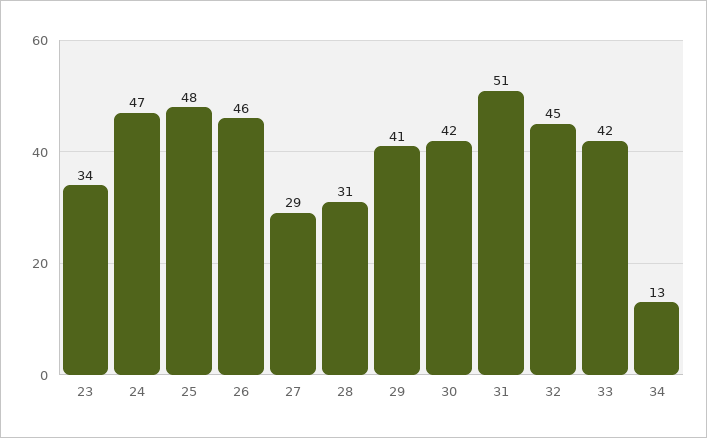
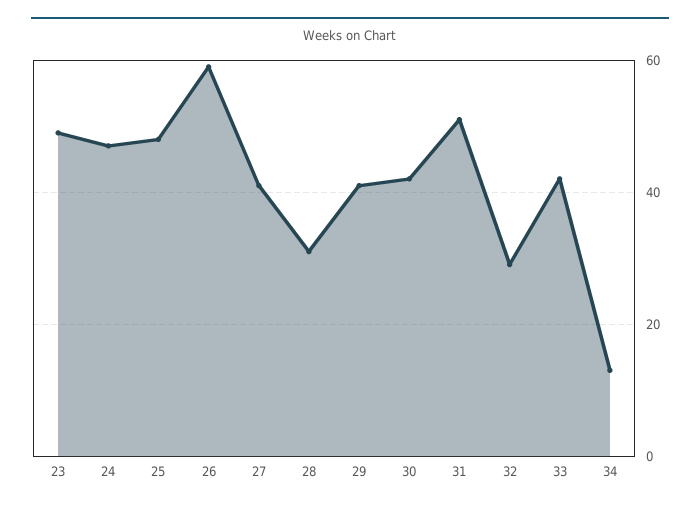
23: 34 -> 50
26: 46 -> 60
27: 29 -> 40
32: 45 -> 30

